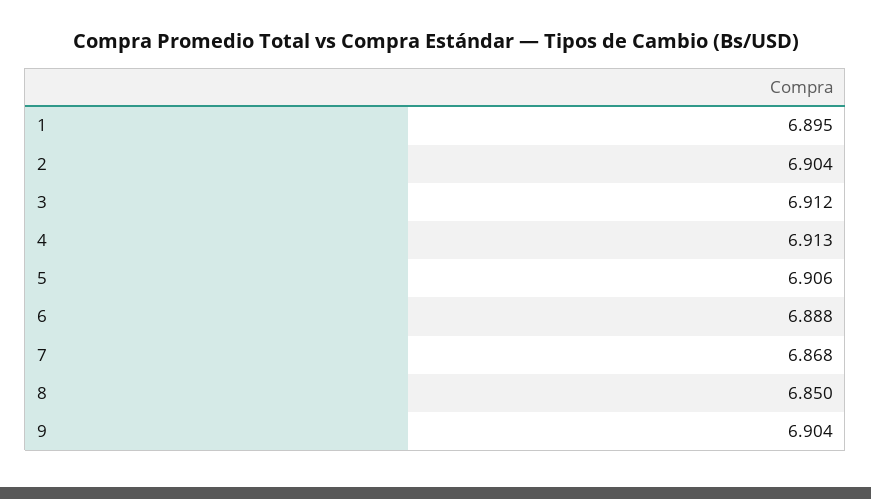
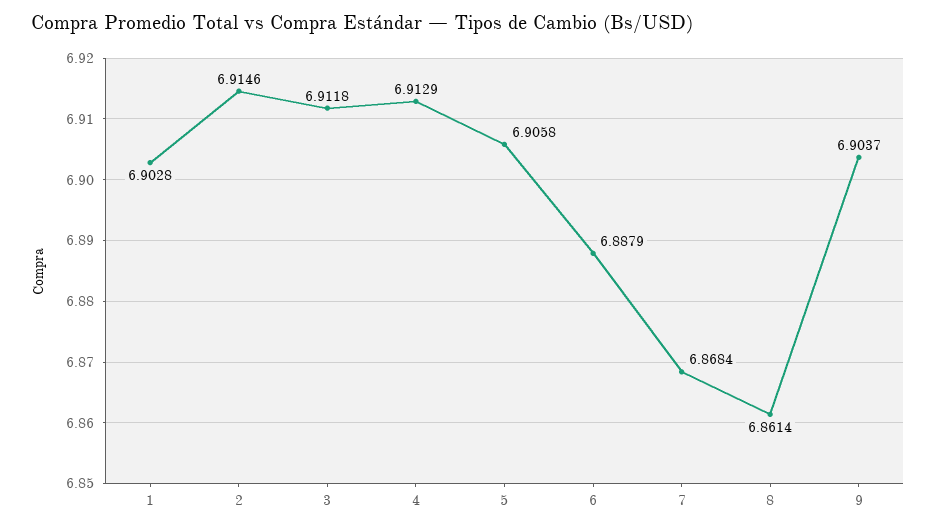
1: 6.895 -> 6.9028
2: 6.904 -> 6.9146
8: 6.85 -> 6.8614

